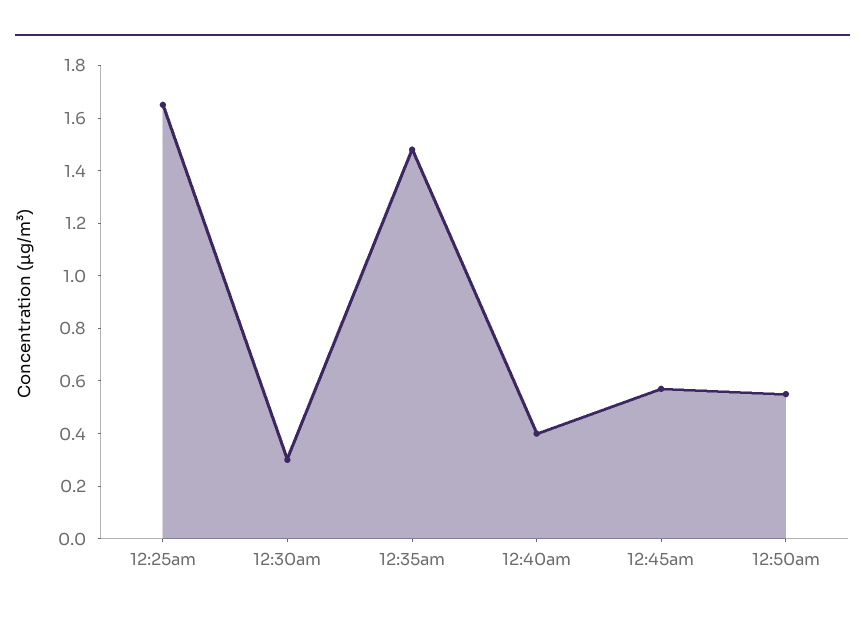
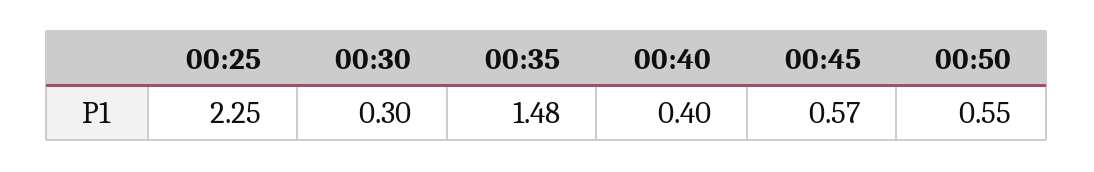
12:25am: 1.65 -> 2.25

